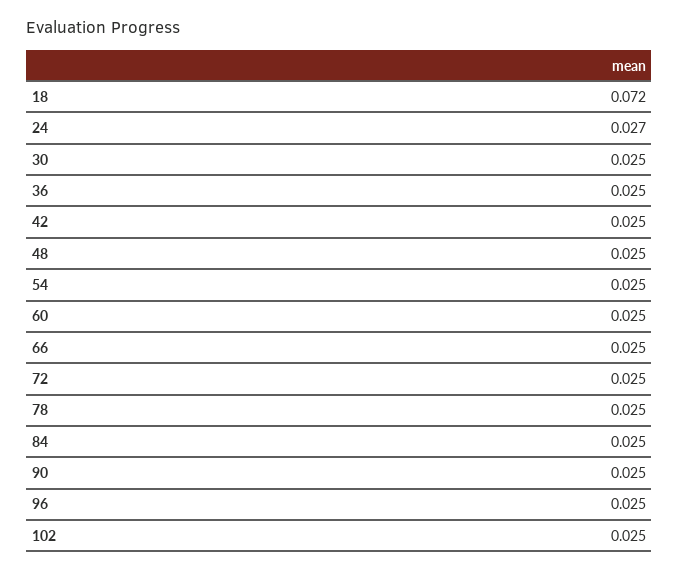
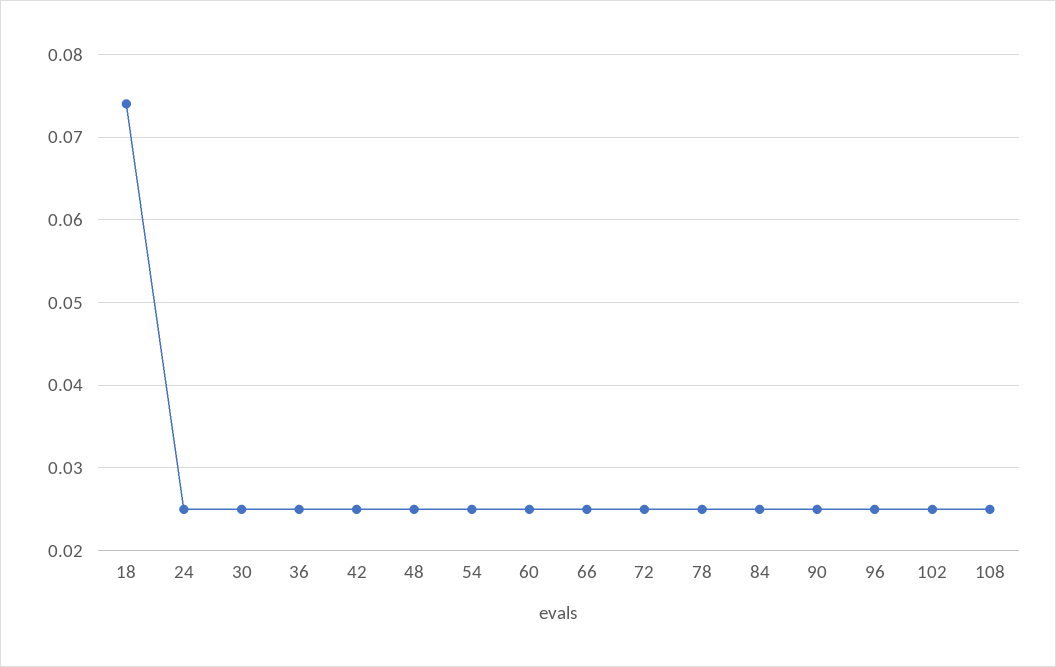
18: 0.072 -> 0.074
24: 0.027 -> 0.025
108: none -> 0.025

